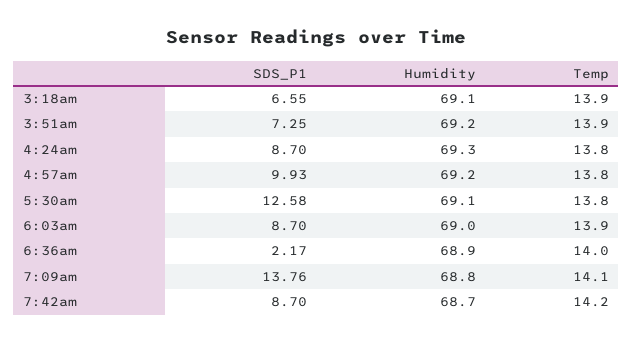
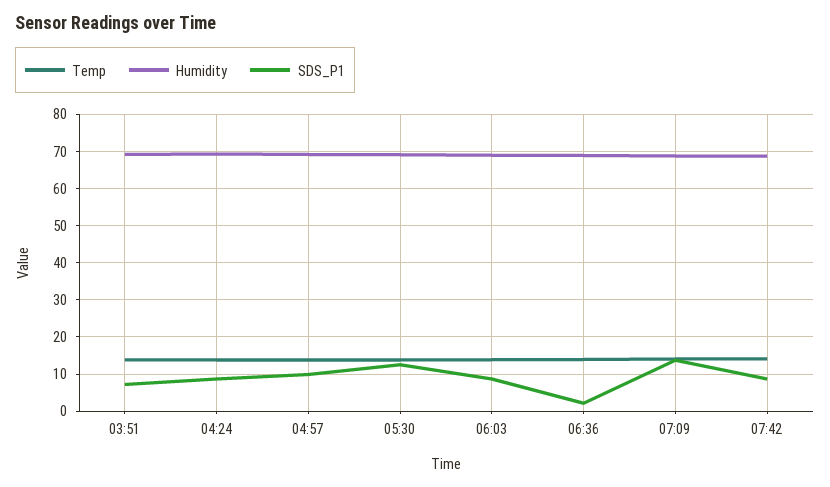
SDS_P1, 3:18am: 6.55 -> none
Humidity, 3:18am: 69.1 -> none
Temp, 3:18am: 13.9 -> none

